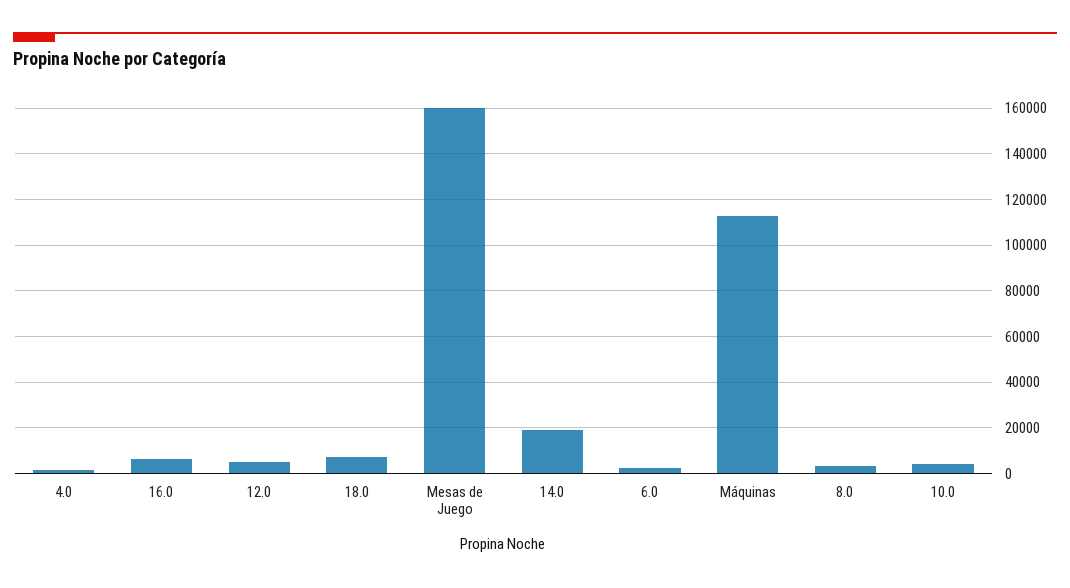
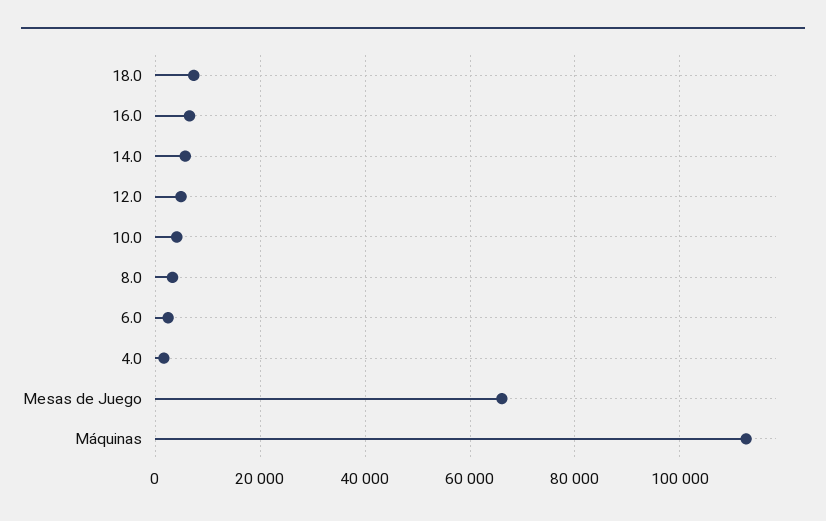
Mesas de Juego: 160000 -> 66000
14.0: 20000 -> 6000

